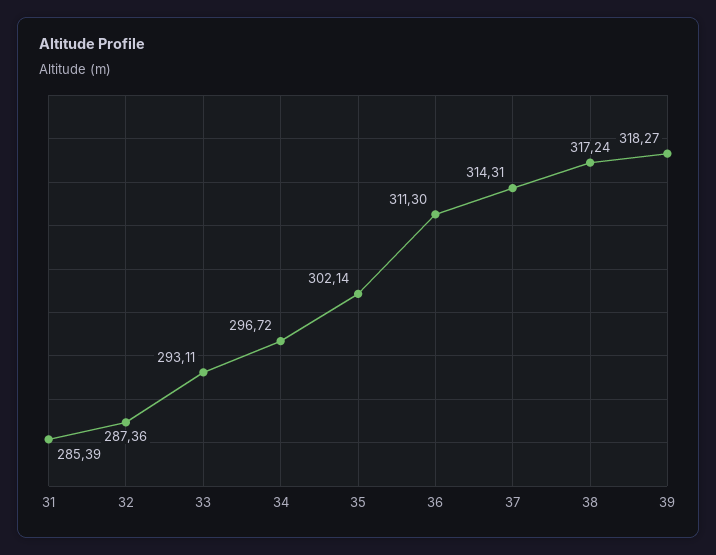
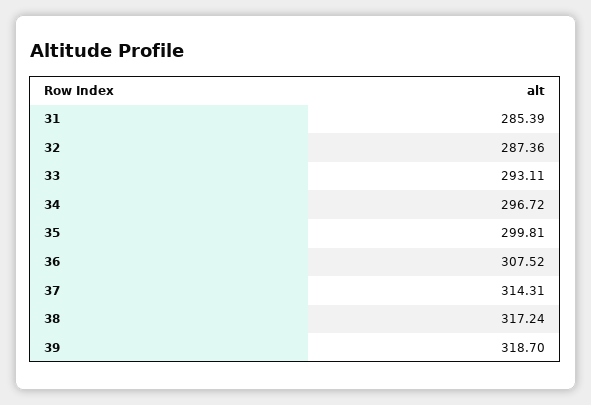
35: 302.14 -> 299.81
36: 311.3 -> 307.52
39: 318.27 -> 318.7

